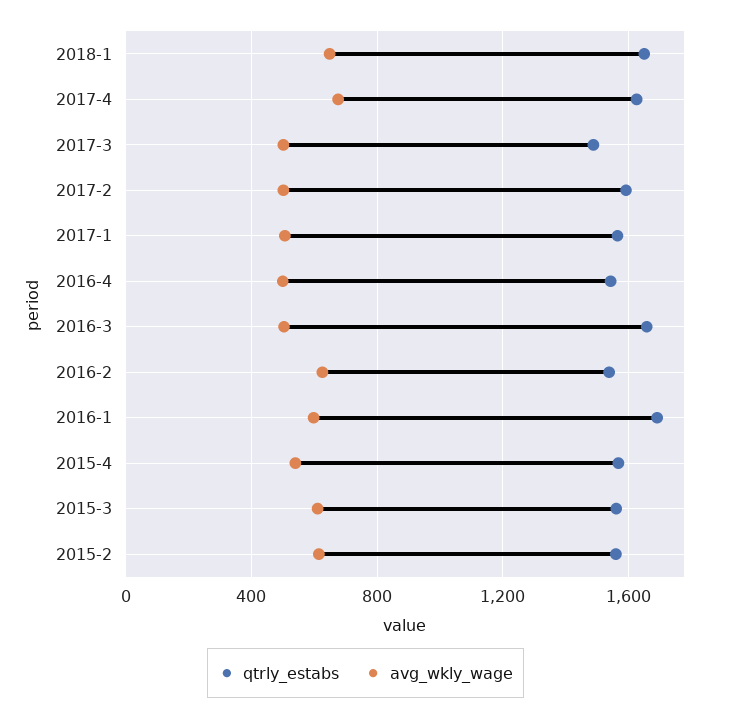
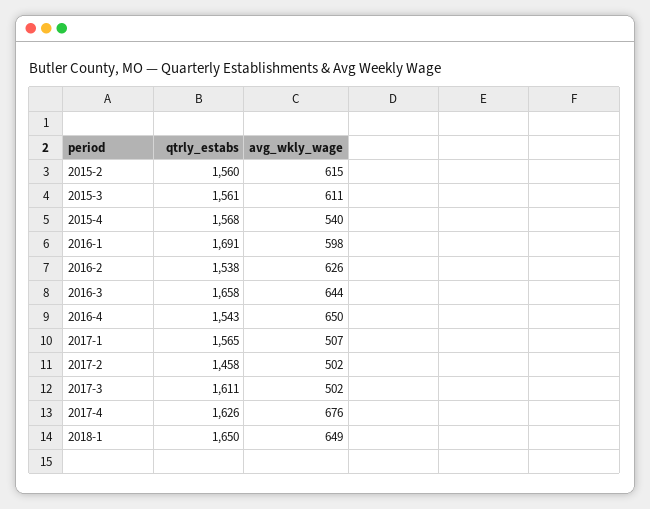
qtrly_estabs, 2017-3: 1500 -> 1611
qtrly_estabs, 2017-2: 1600 -> 1458
avg_wkly_wage, 2016-4: 500 -> 650
avg_wkly_wage, 2016-3: 500 -> 644

